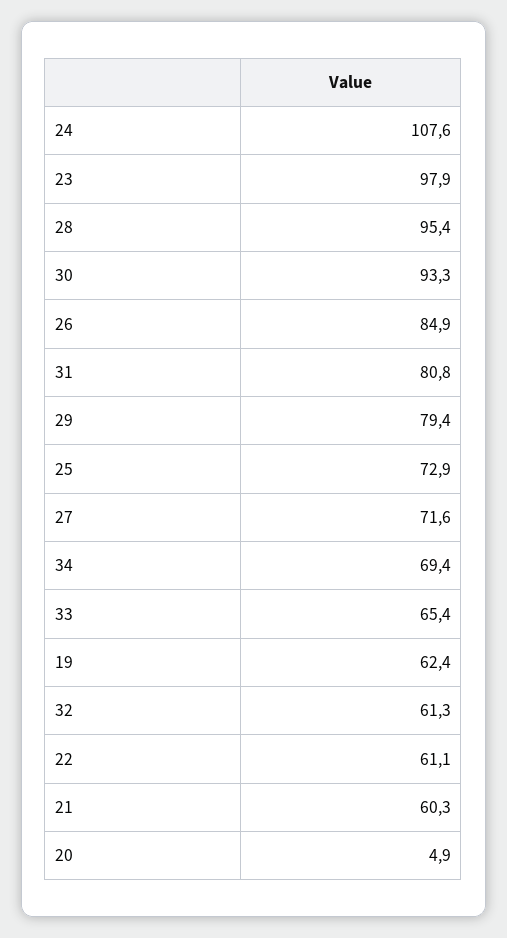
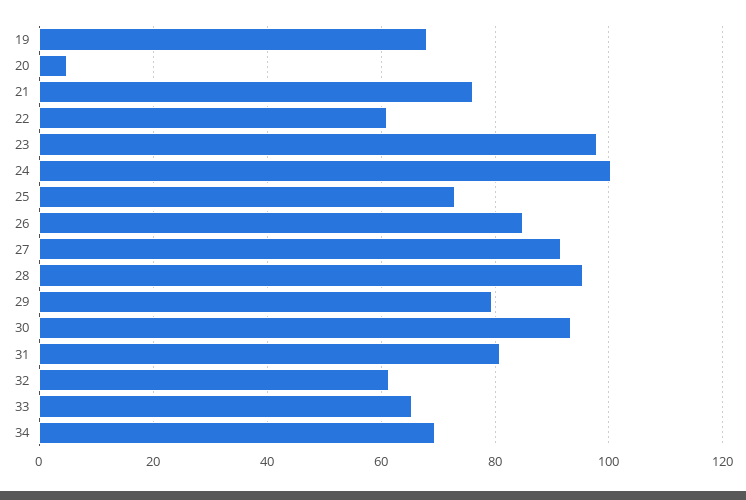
24: 107.6 -> 100
27: 71.6 -> 92
19: 62.4 -> 68
21: 60.3 -> 76

